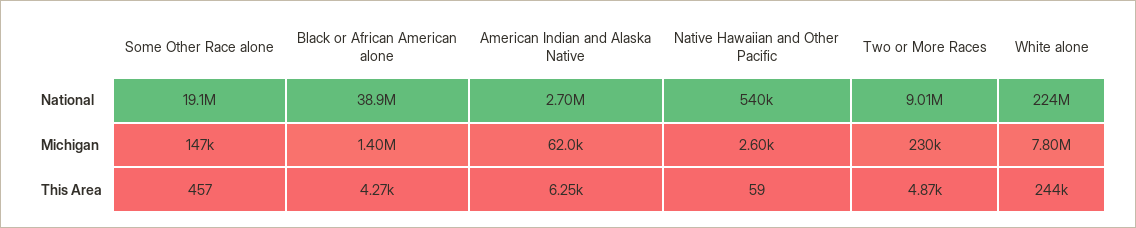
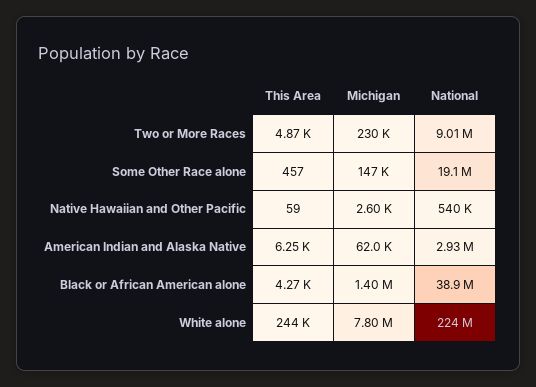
American Indian and Alaska Native, National: 2700000 -> 2930000

